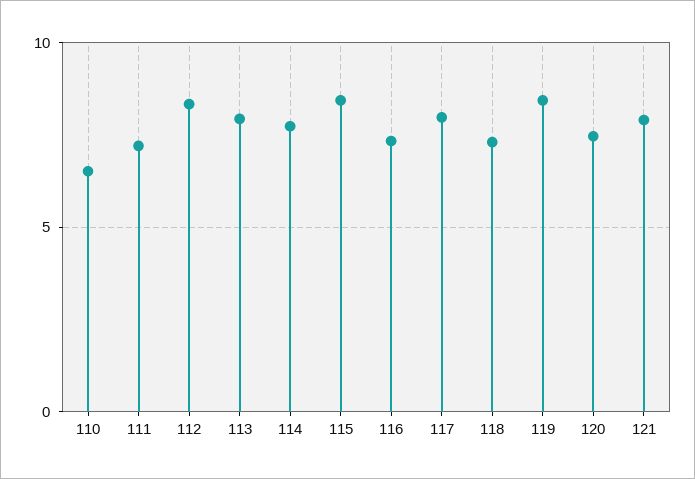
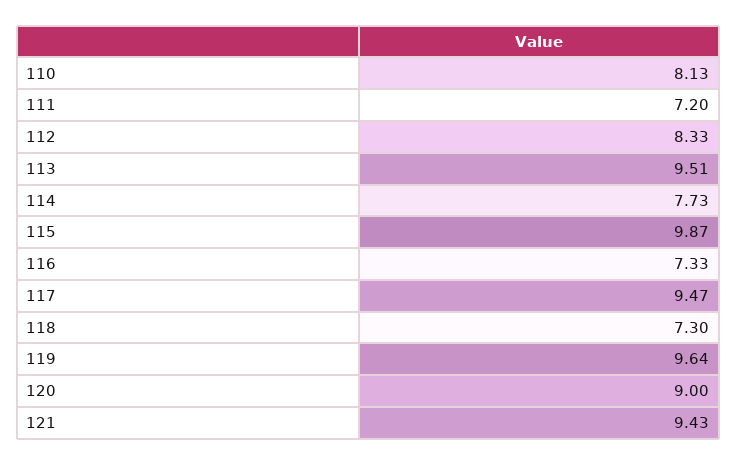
110: 6.5 -> 8.13
113: 8 -> 9.51
115: 8.5 -> 9.87
117: 8 -> 9.47
119: 8.5 -> 9.64
120: 7.5 -> 9
121: 8 -> 9.43

